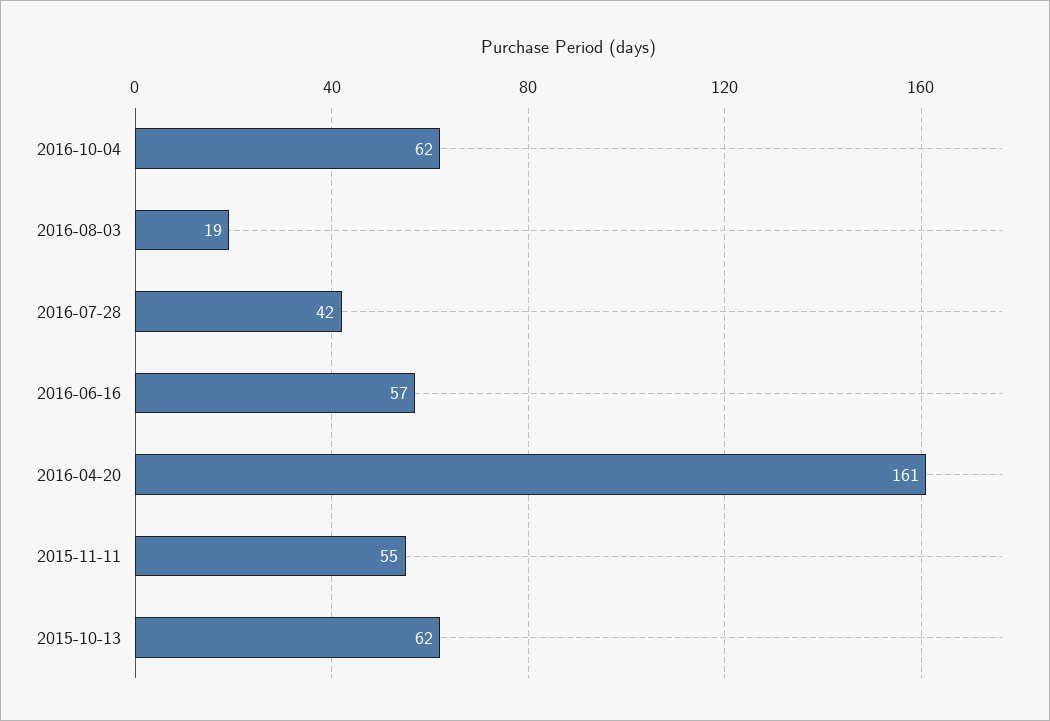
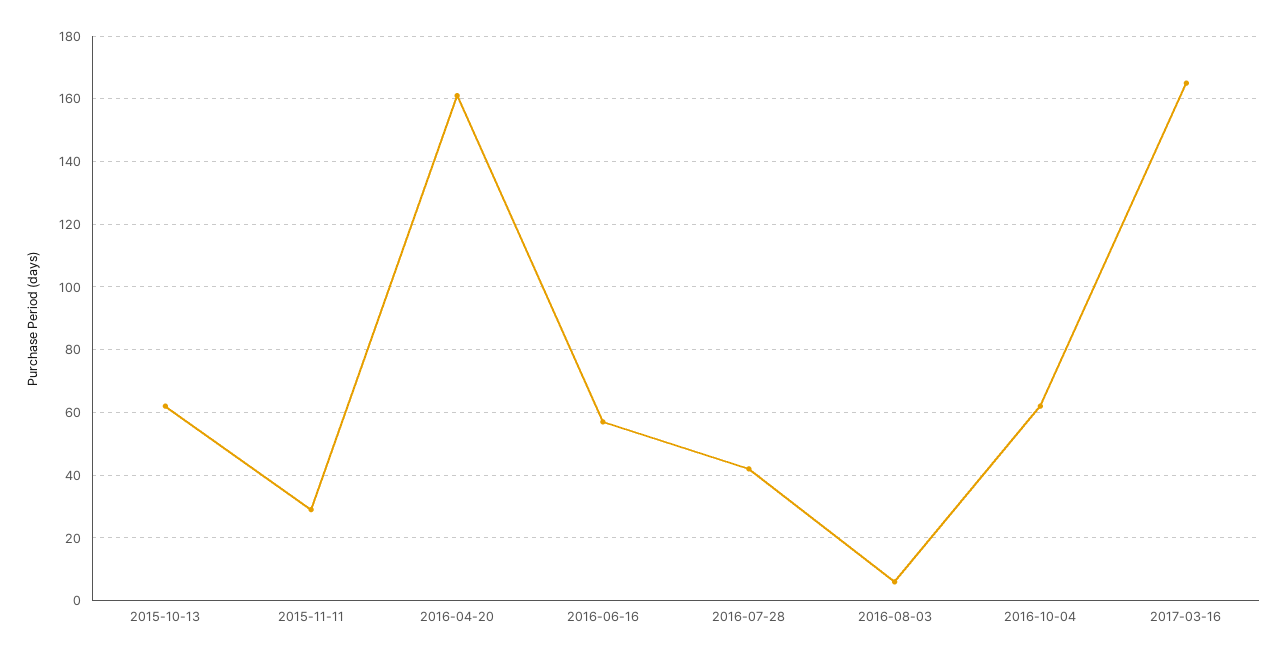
2016-08-03: 19 -> 5
2015-11-11: 55 -> 30
2017-03-16: none -> 165

